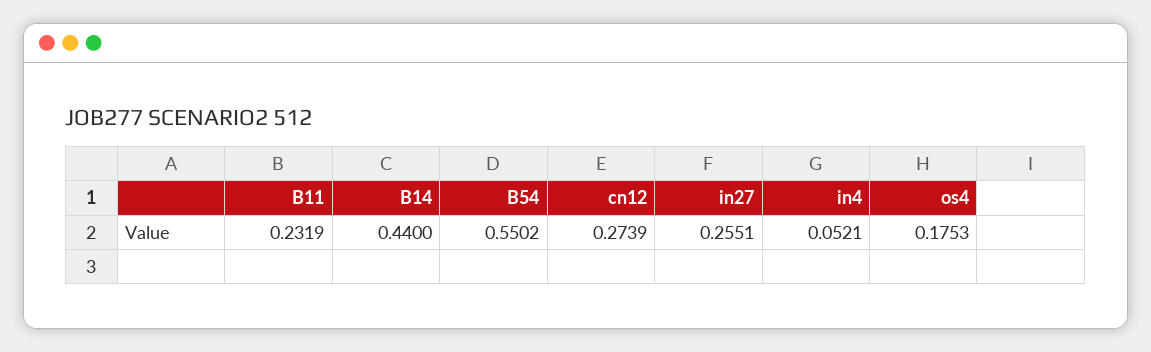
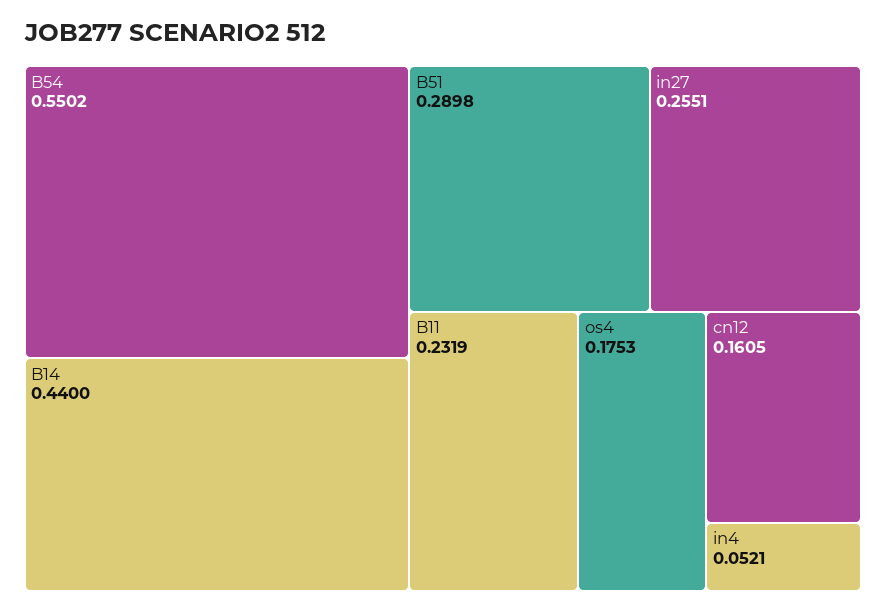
cn12: 0.2739 -> 0.1605
B51: none -> 0.2898

